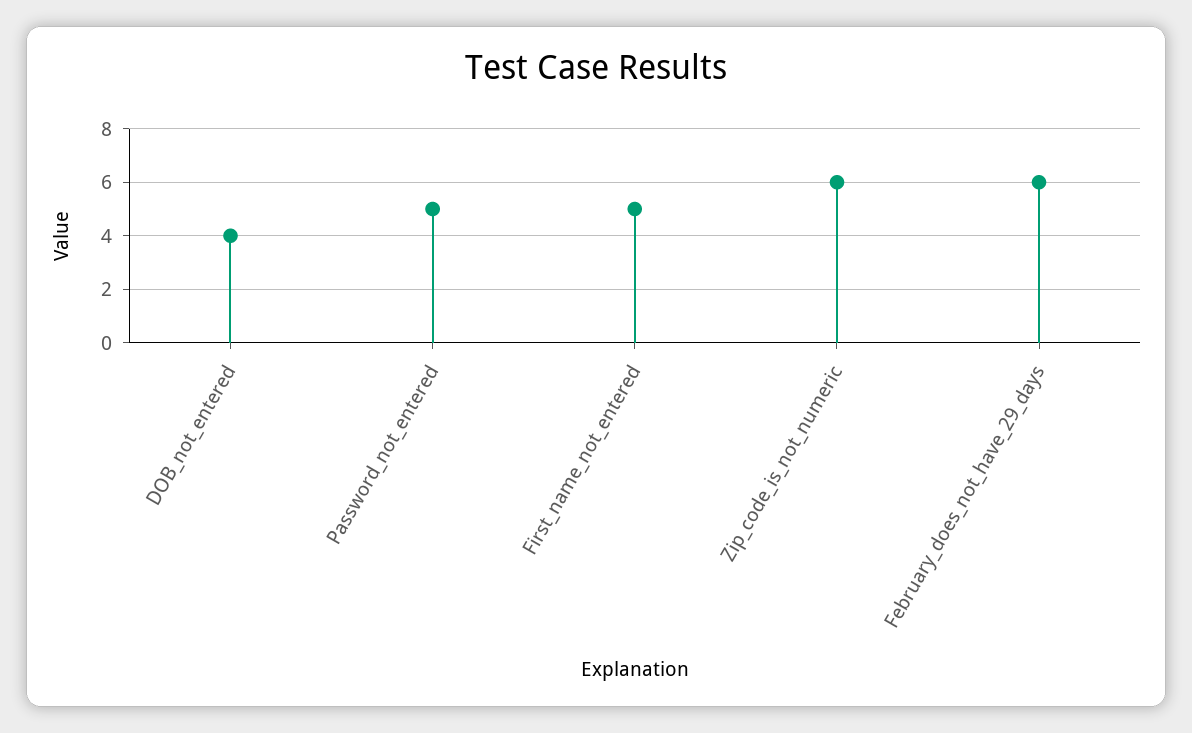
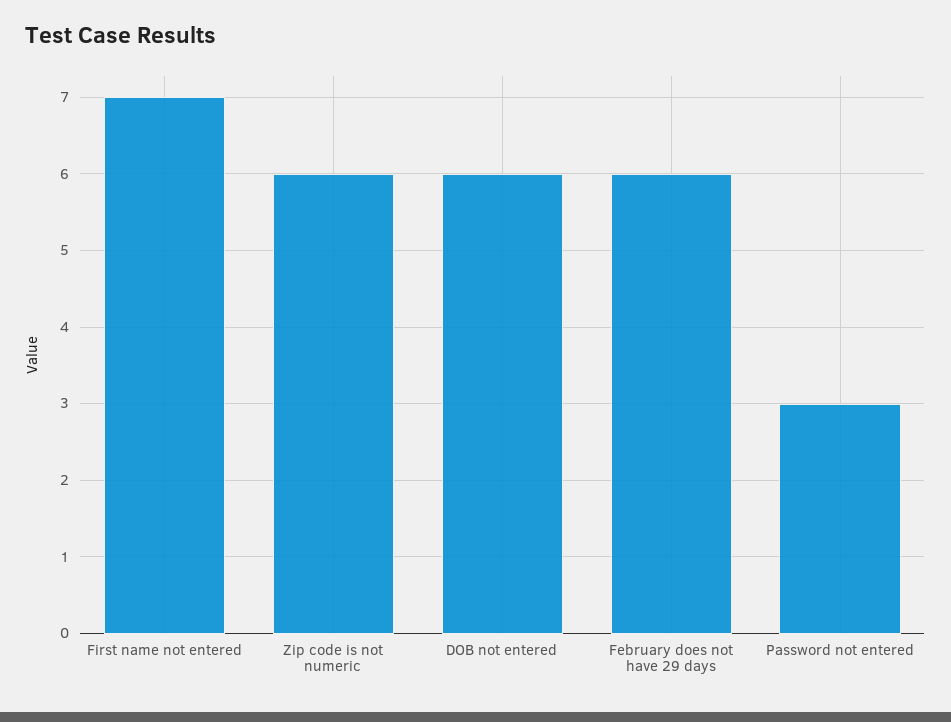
DOB_not_entered: 4 -> 6
Password_not_entered: 5 -> 3
First_name_not_entered: 5 -> 7

